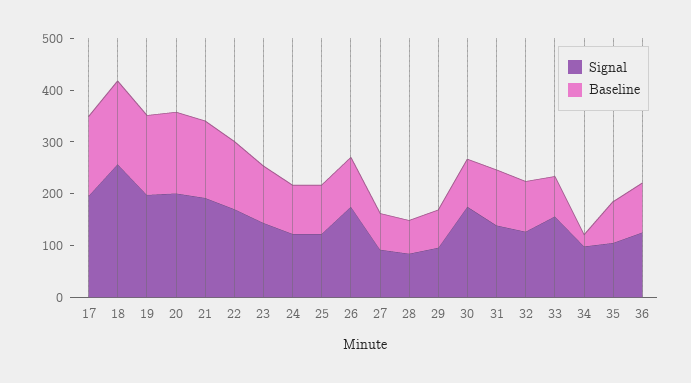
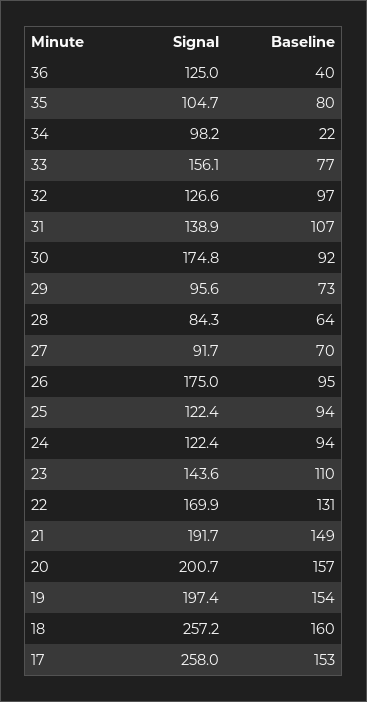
Signal, 17: 200 -> 258
Baseline, 36: 100 -> 40

